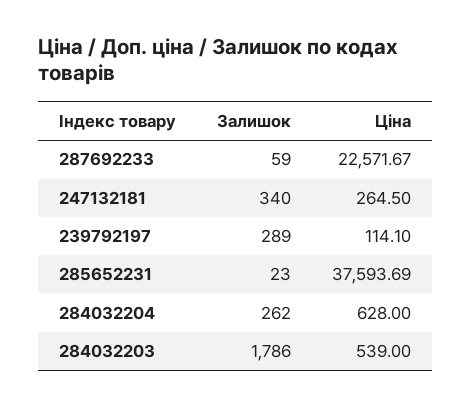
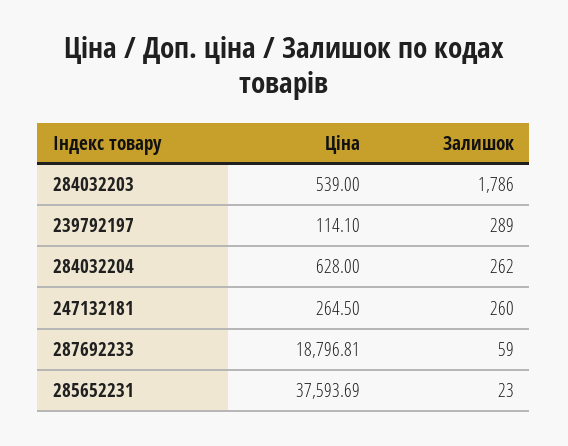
Ціна, 287692233: 22571.67 -> 18796.81
Залишок, 247132181: 340 -> 260

